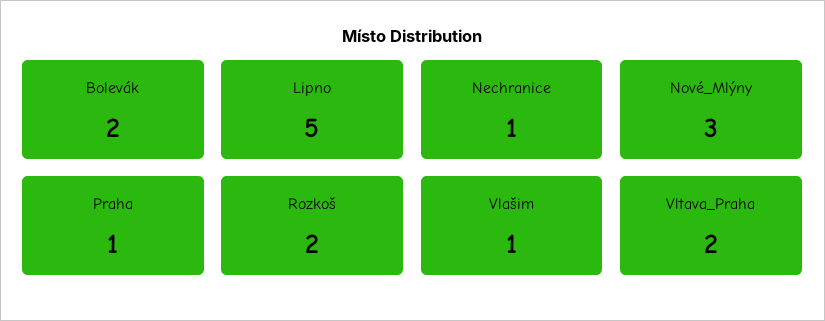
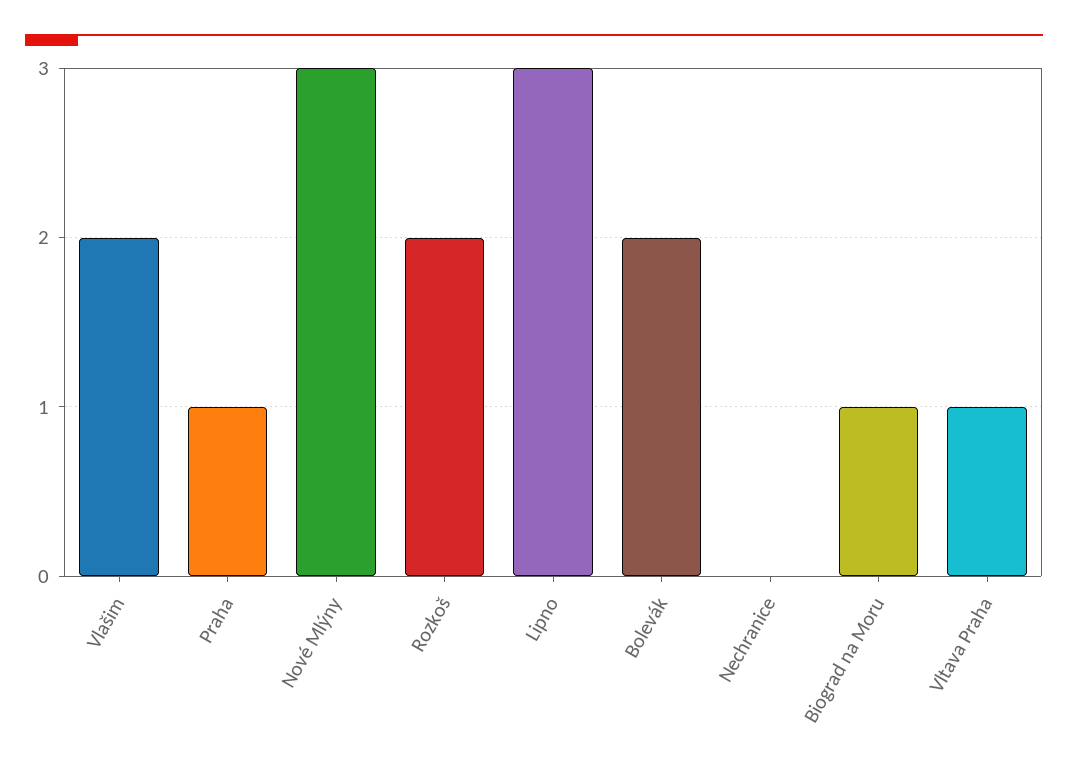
Lipno: 5 -> 3
Nechranice: 1 -> 0
Vlašim: 1 -> 2
Vltava_Praha: 2 -> 1
Biograd na Moru: none -> 1

